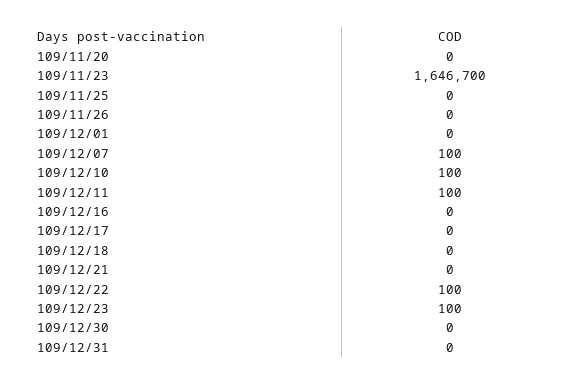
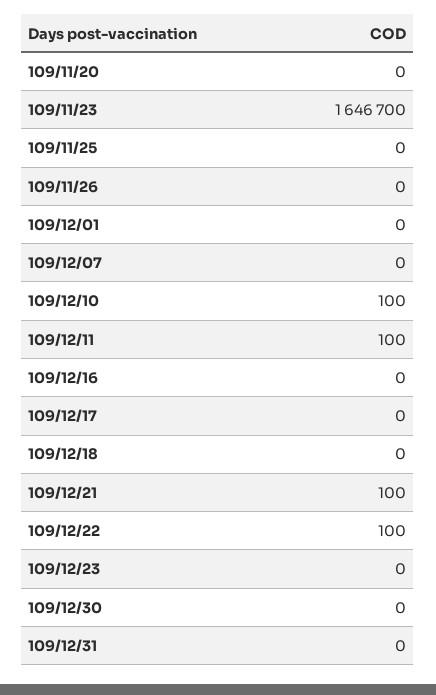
109/12/07: 100 -> 0
109/12/21: 0 -> 100
109/12/23: 100 -> 0

